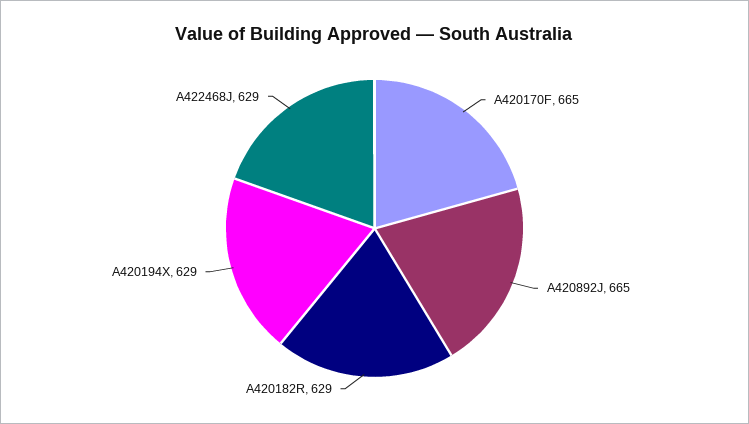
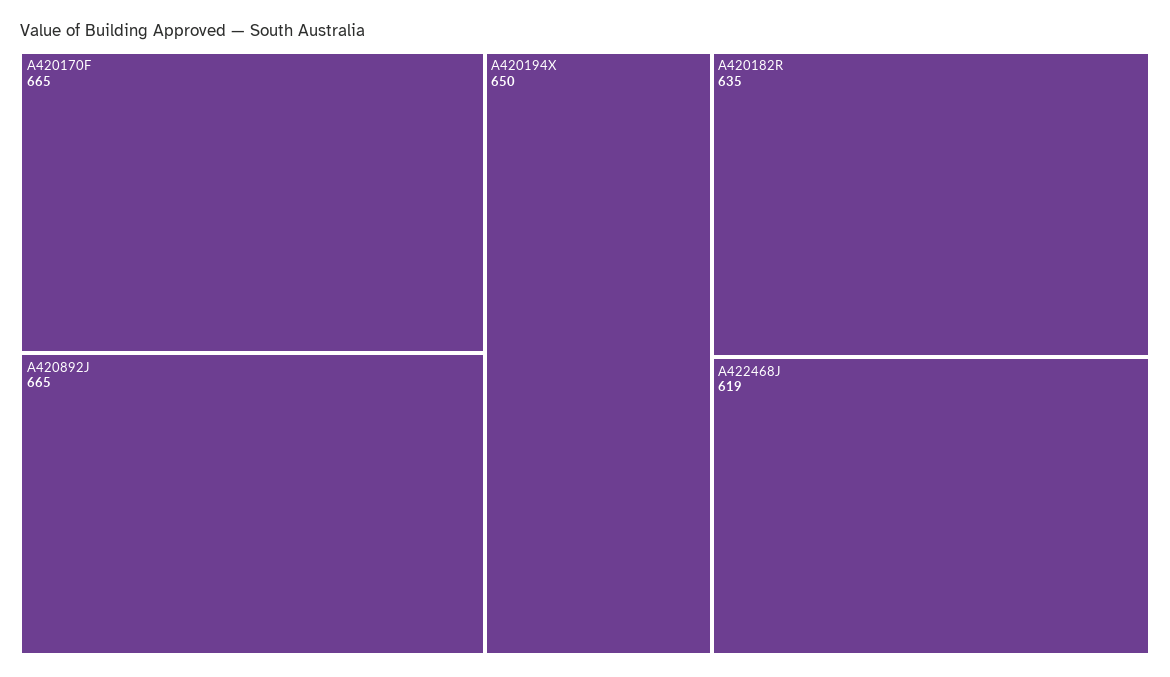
A420182R: 629 -> 635
A420194X: 629 -> 650
A422468J: 629 -> 619

